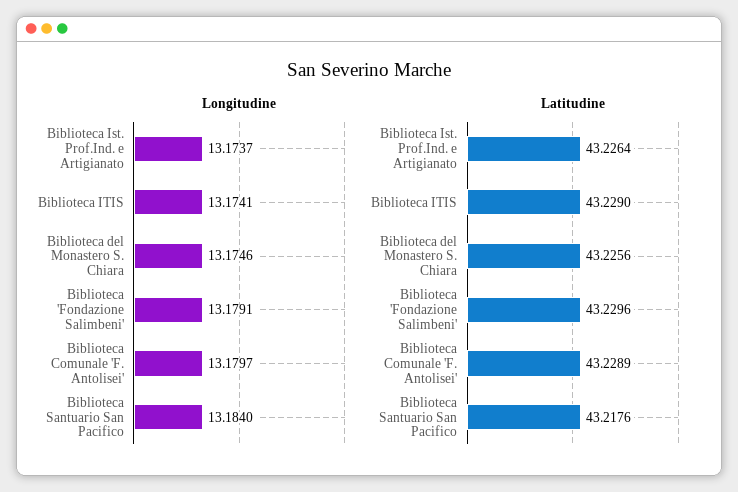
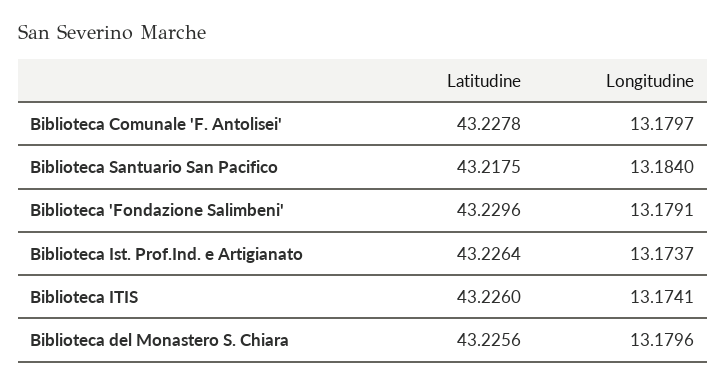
Longitudine, Biblioteca del Monastero S. Chiara: 13.1746 -> 13.1796
Latitudine, Biblioteca ITIS: 43.229 -> 43.226
Latitudine, Biblioteca Comunale 'F. Antolisei': 43.2289 -> 43.2278
Latitudine, Biblioteca Santuario San Pacifico: 43.2176 -> 43.2175

